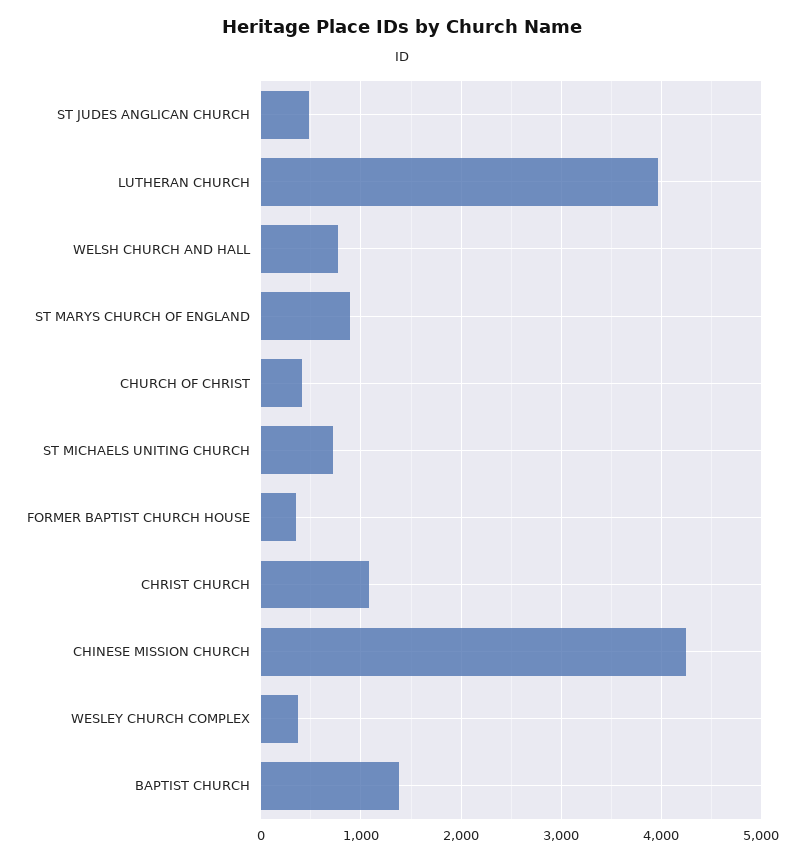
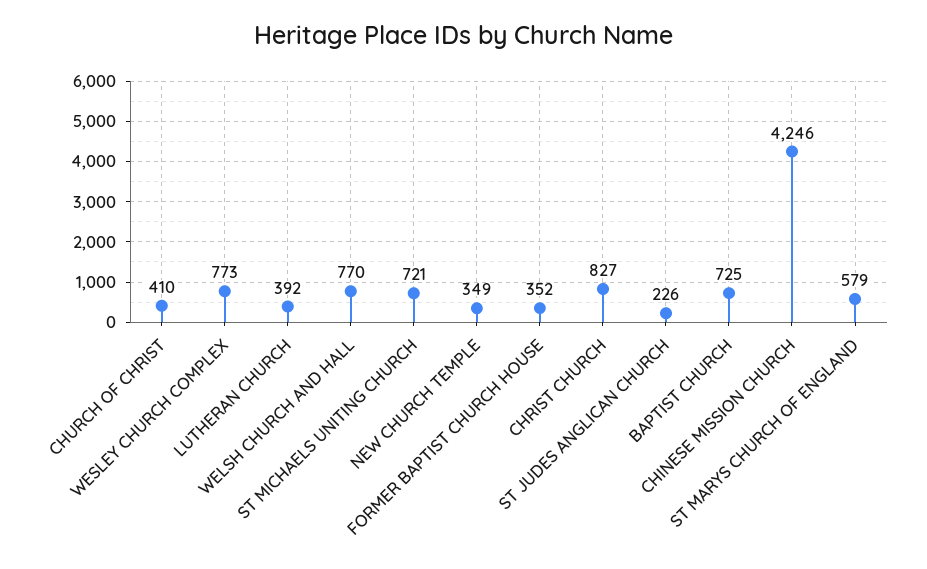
ST JUDES ANGLICAN CHURCH: 500 -> 226
LUTHERAN CHURCH: 4000 -> 392
ST MARYS CHURCH OF ENGLAND: 900 -> 579
CHRIST CHURCH: 1100 -> 827
WESLEY CHURCH COMPLEX: 400 -> 773
BAPTIST CHURCH: 1400 -> 725
NEW CHURCH TEMPLE: none -> 349

